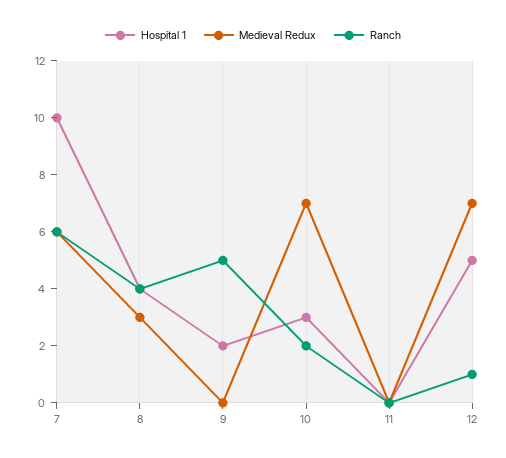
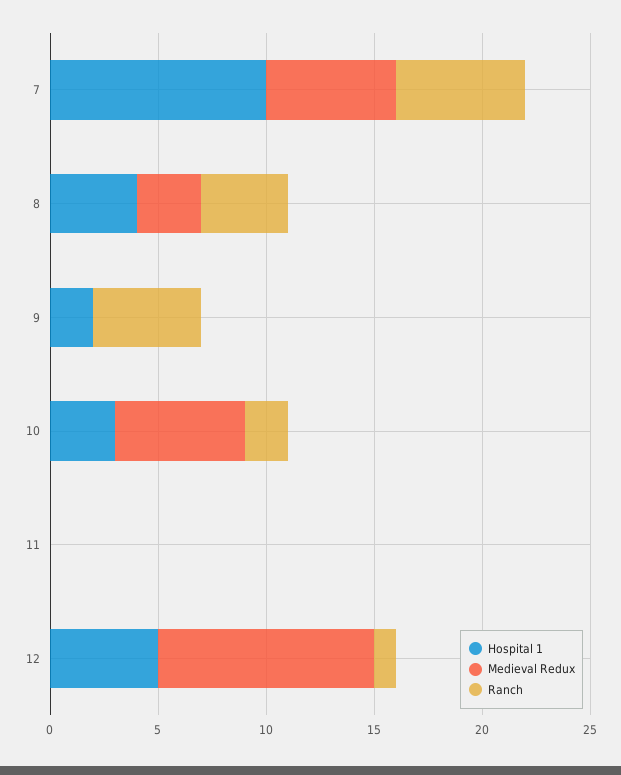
Medieval Redux, 10: 7 -> 6
Medieval Redux, 12: 7 -> 10

